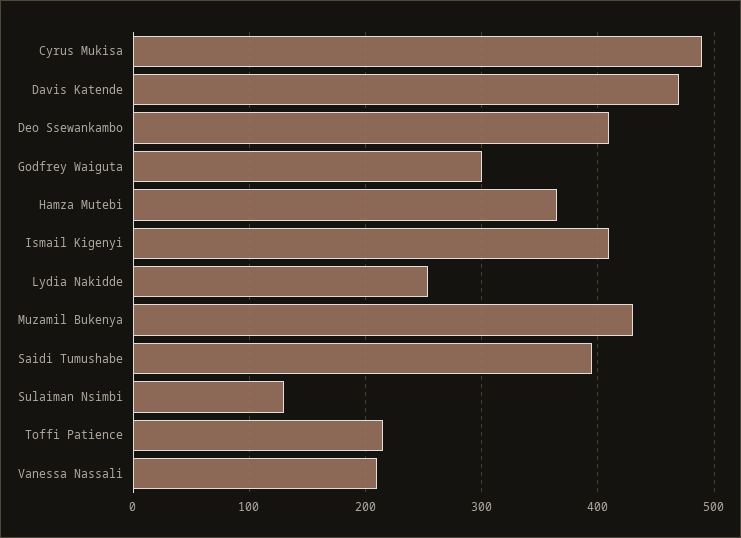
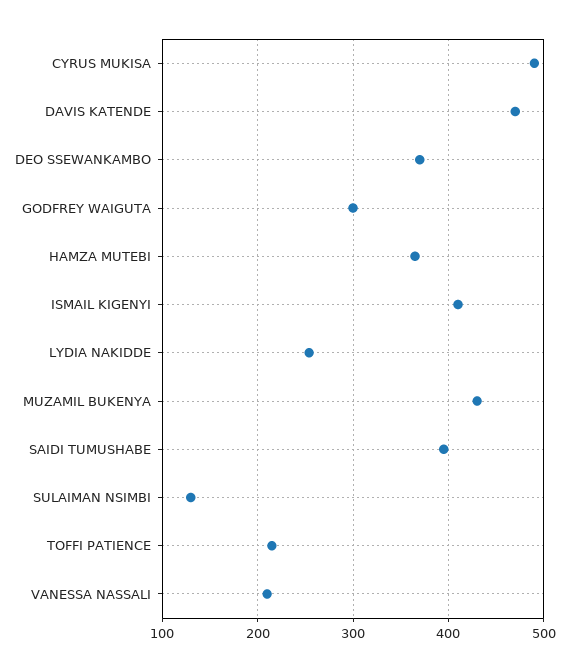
Deo Ssewankambo: 410 -> 370

